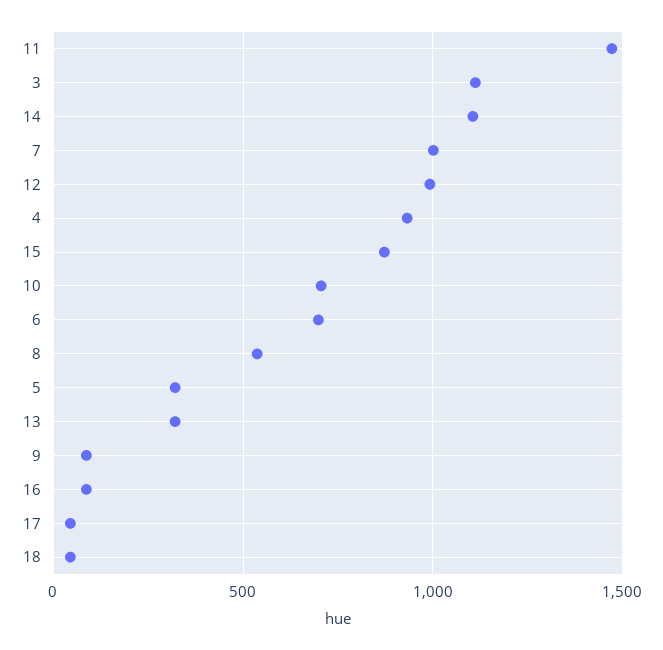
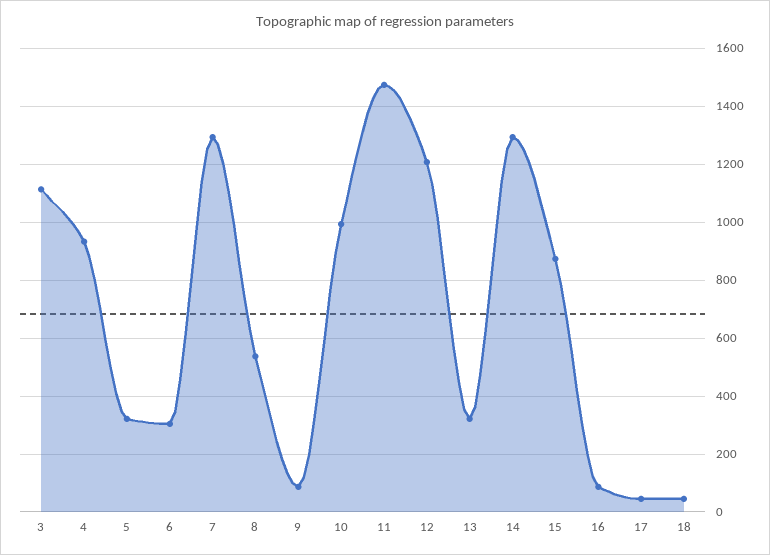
14: 1100 -> 1300
7: 1000 -> 1300
12: 1000 -> 1200
10: 700 -> 1000
6: 700 -> 300

